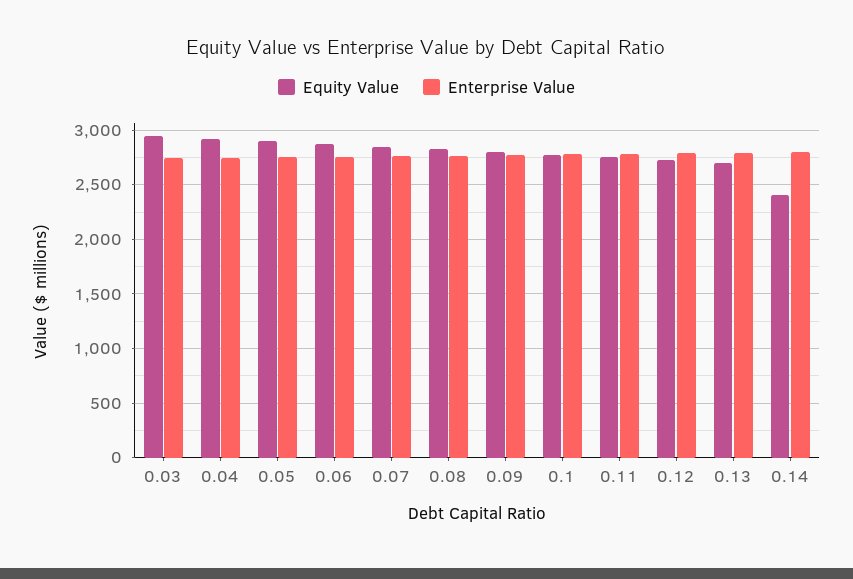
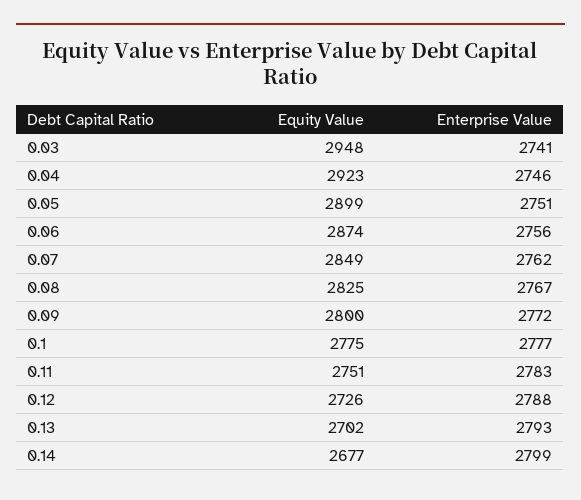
Equity Value, 0.14: 2400 -> 2677

